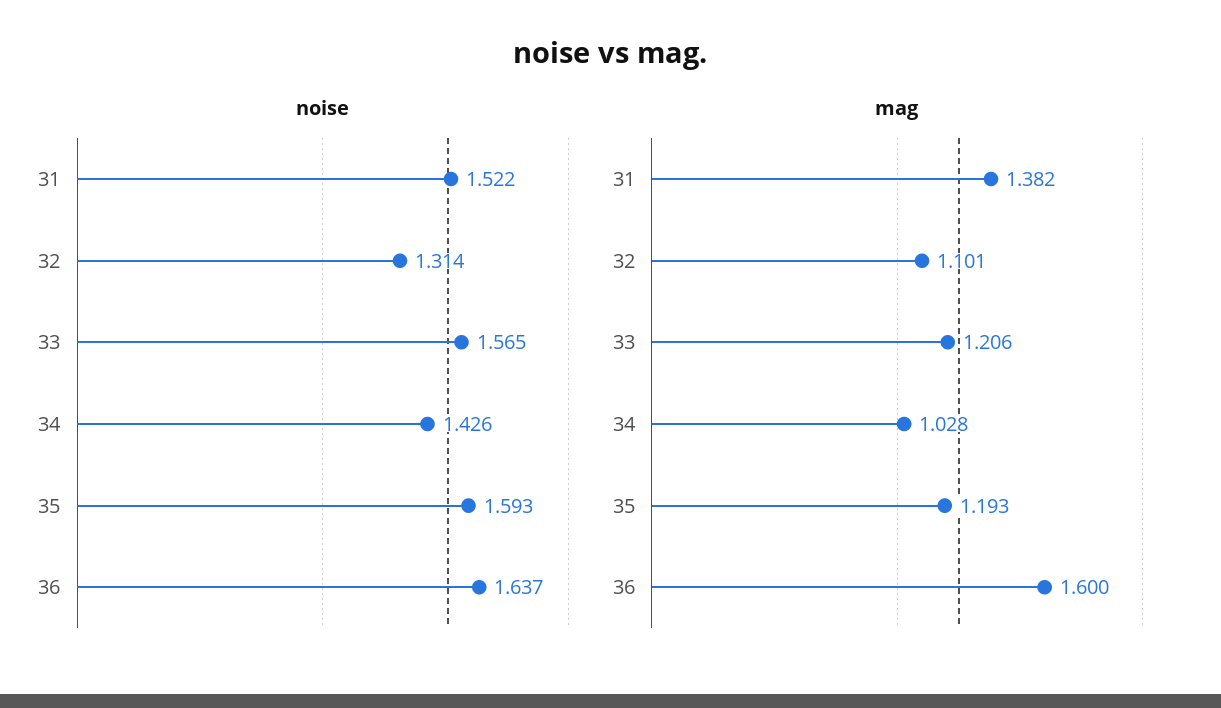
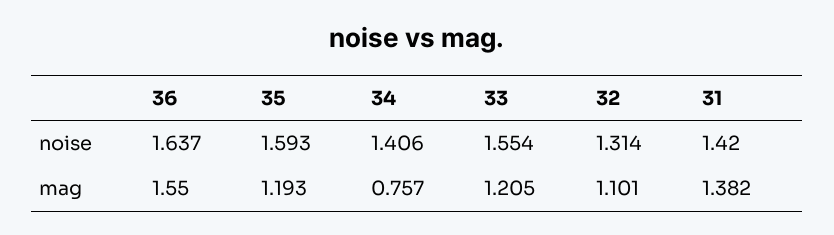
noise, 31: 1.522 -> 1.42
noise, 33: 1.565 -> 1.554
noise, 34: 1.426 -> 1.406
mag, 33: 1.206 -> 1.205
mag, 34: 1.028 -> 0.757
mag, 36: 1.6 -> 1.55

